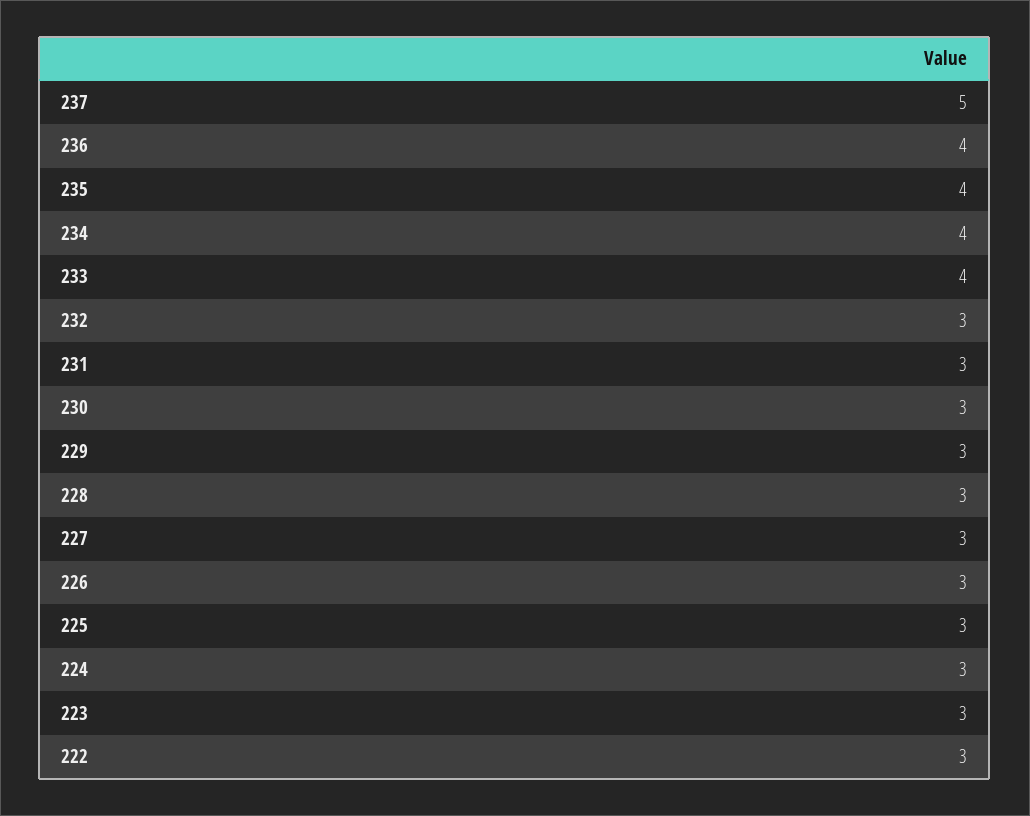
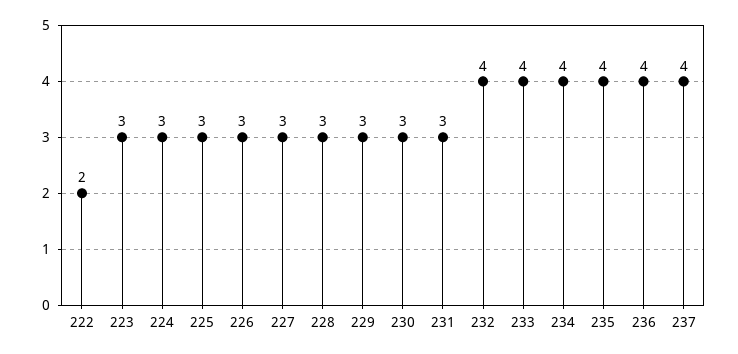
237: 5 -> 4
232: 3 -> 4
222: 3 -> 2

